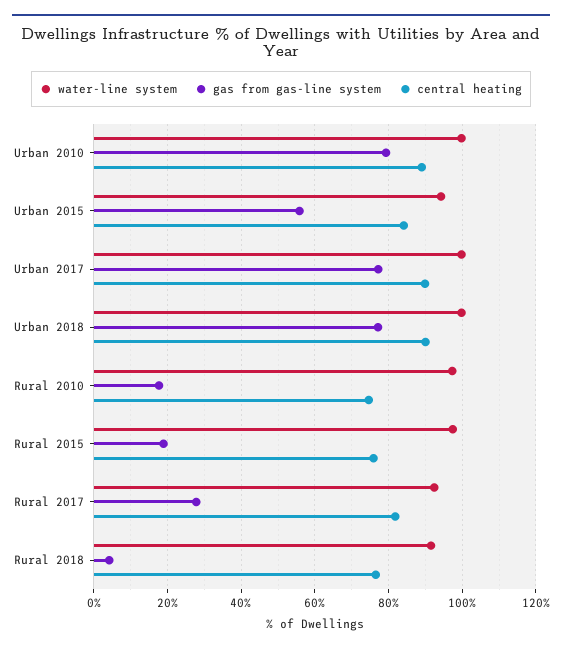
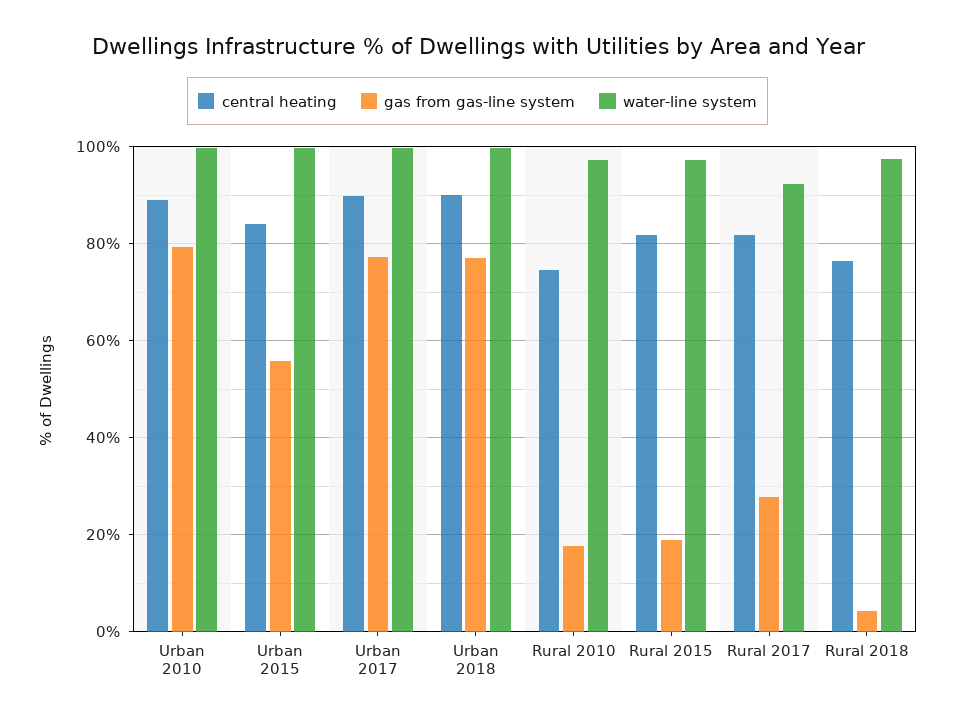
water-line system, Urban 2015: 94 -> 100
central heating, Rural 2015: 76 -> 82
water-line system, Rural 2018: 92 -> 98

